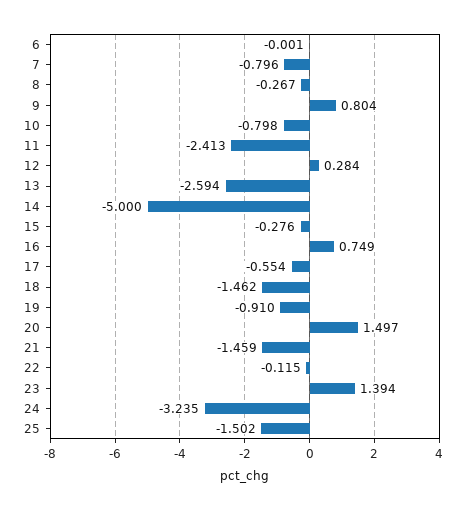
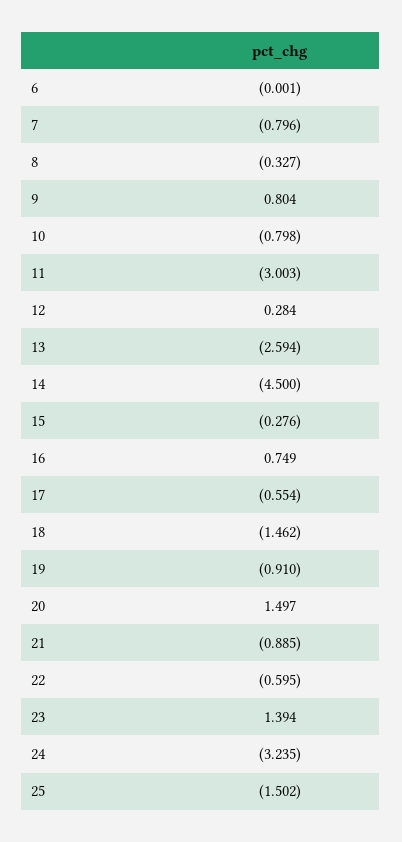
8: -0.267 -> -0.327
11: -2.413 -> -3.003
14: -5 -> -4.5
21: -1.459 -> -0.885
22: -0.115 -> -0.595

